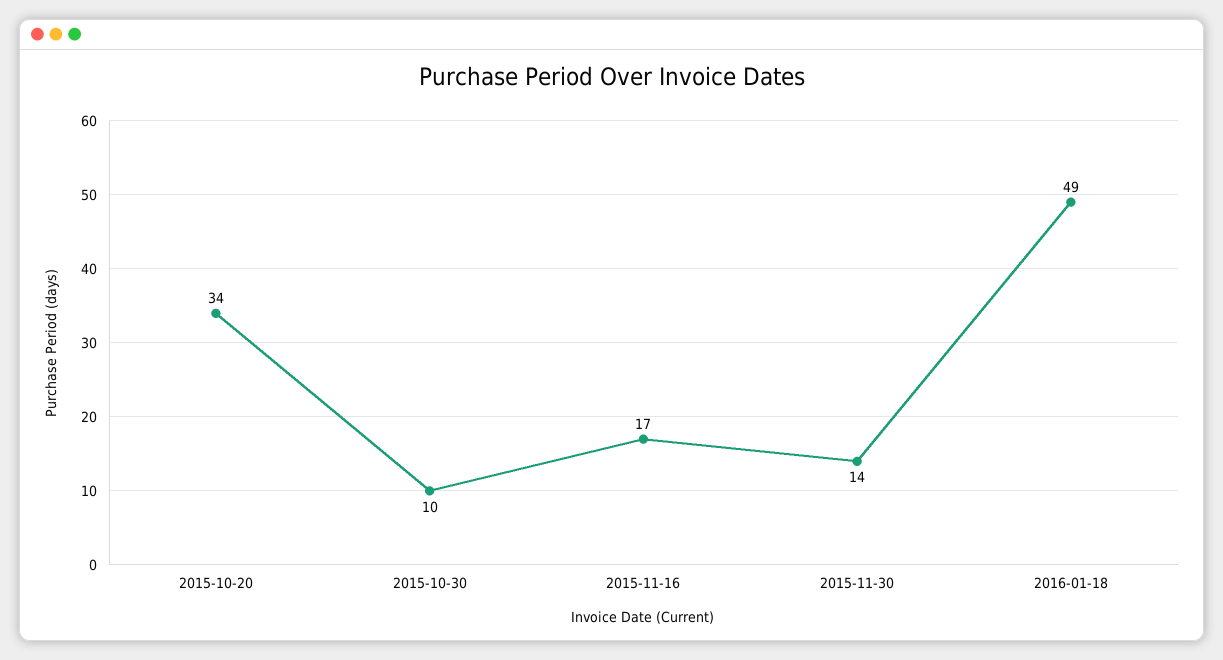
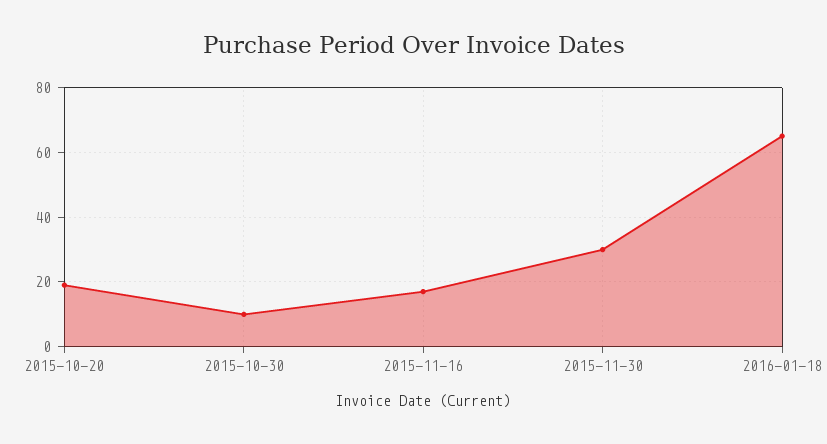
2015-10-20: 34 -> 20
2015-11-30: 14 -> 30
2016-01-18: 49 -> 65

